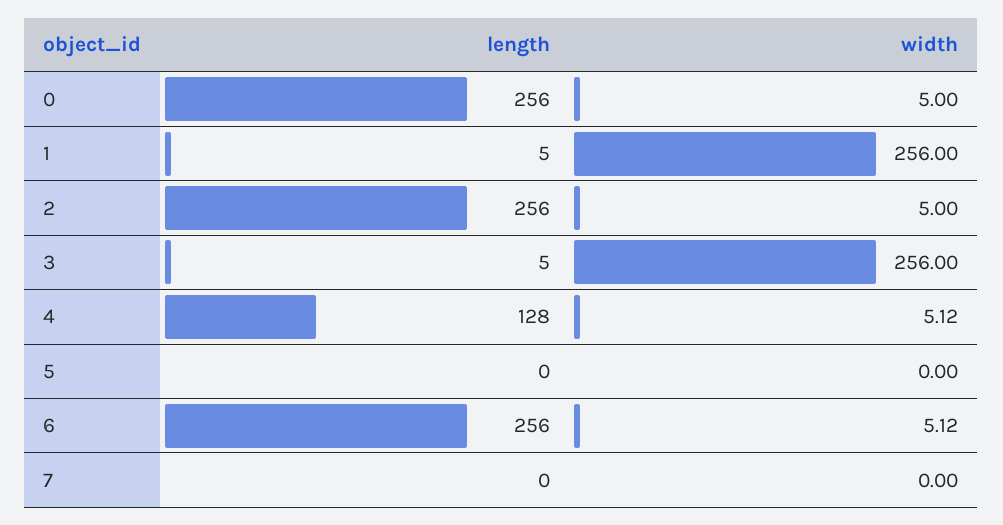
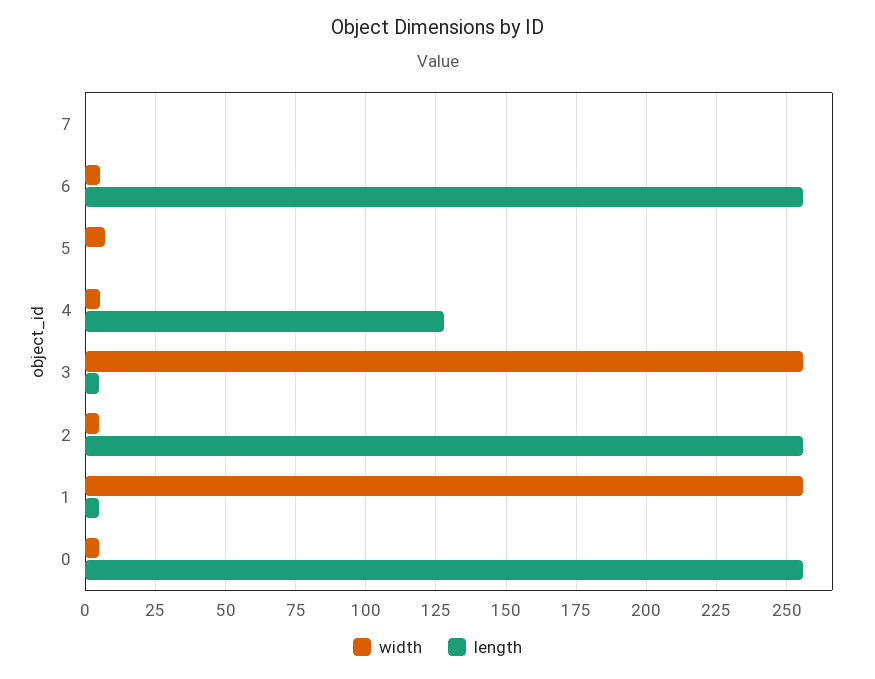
width, 5: 0 -> 7.5

